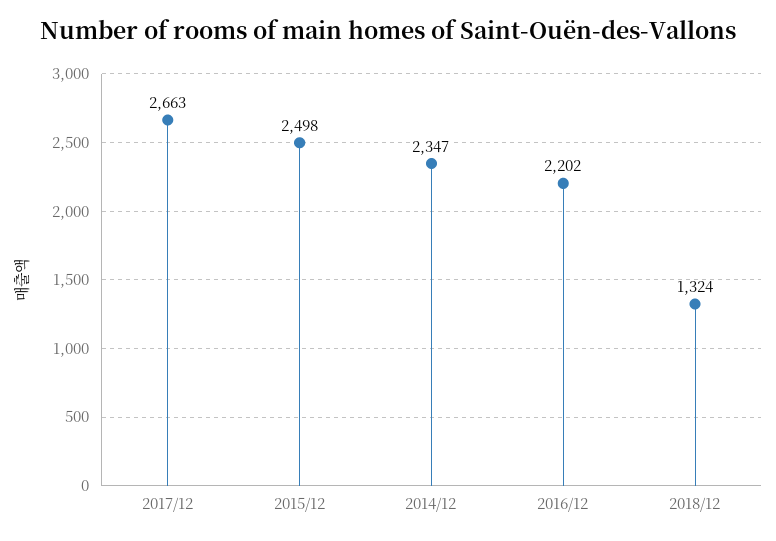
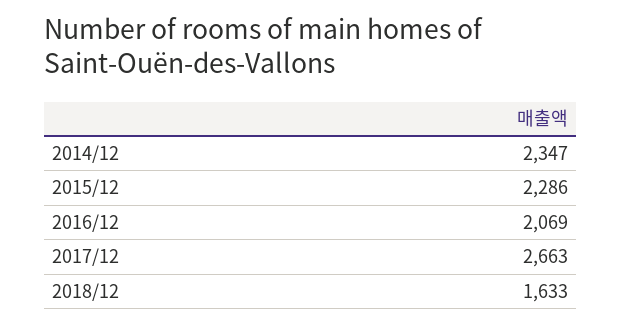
2015/12: 2498 -> 2286
2016/12: 2202 -> 2069
2018/12: 1324 -> 1633

